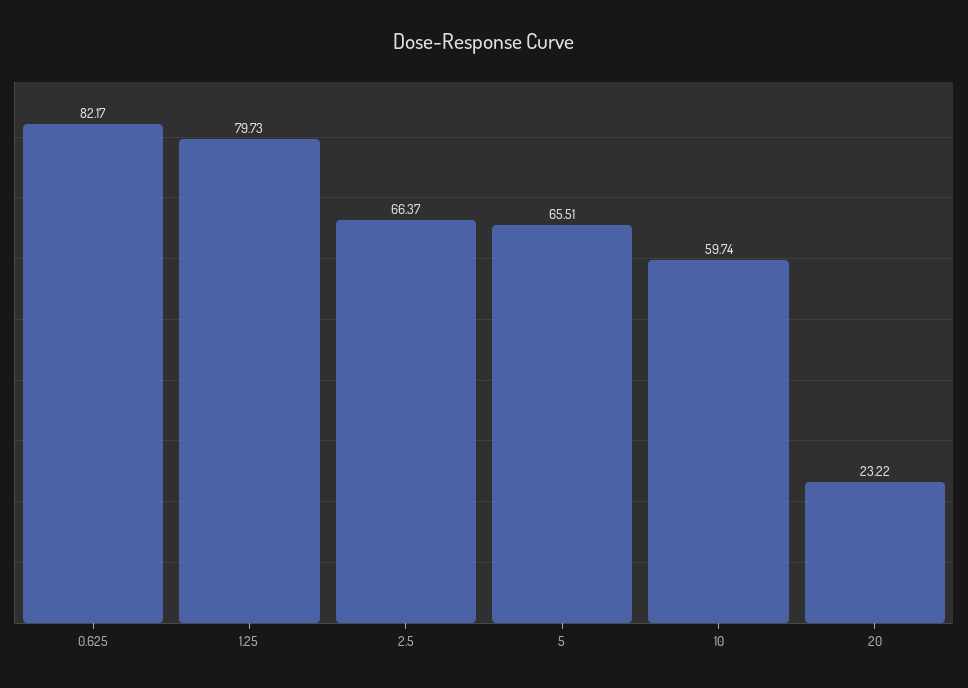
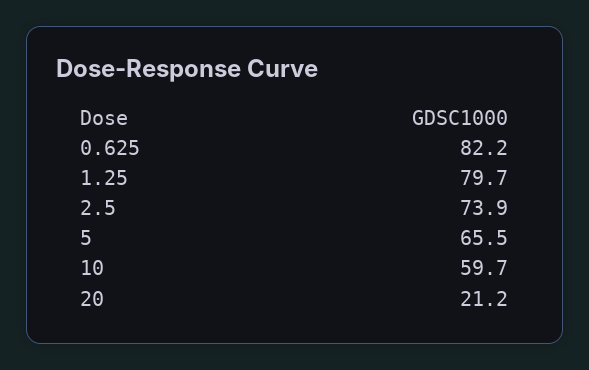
2.5: 66.37 -> 73.9
20: 23.22 -> 21.2

